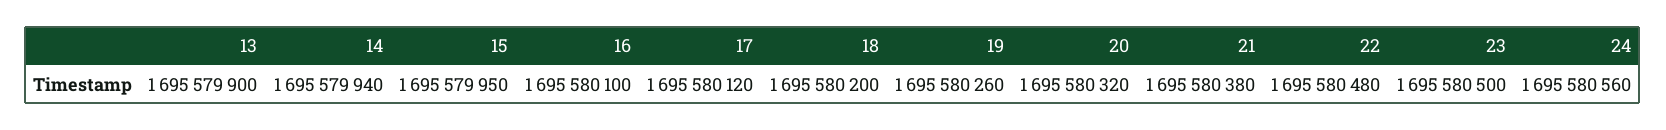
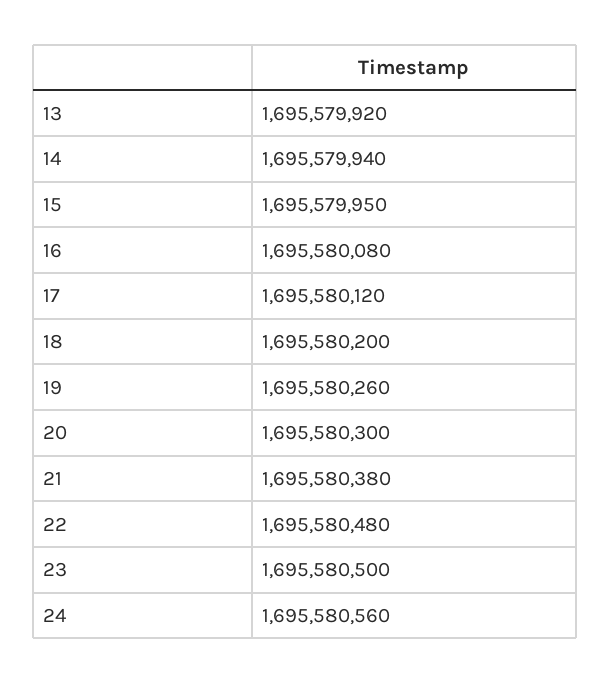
13: 1695579900 -> 1695579920
16: 1695580100 -> 1695580080
20: 1695580320 -> 1695580300

